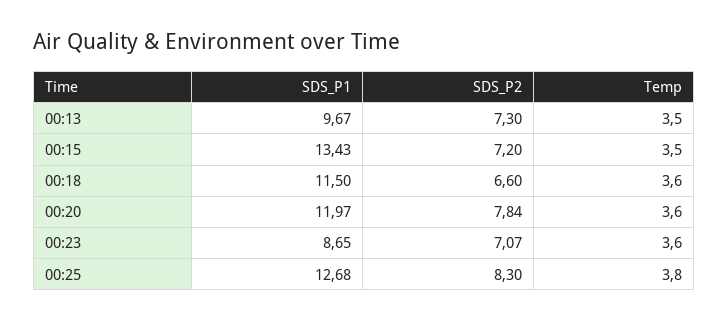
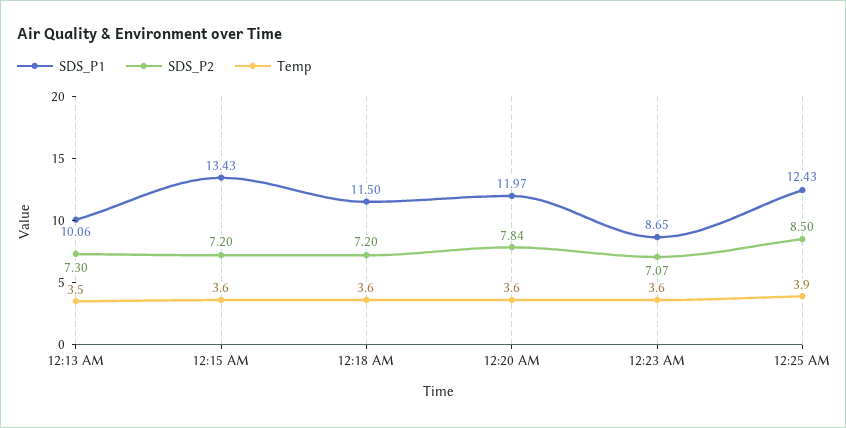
SDS_P1, 00:13: 9.67 -> 10.06
Temp, 00:15: 3.5 -> 3.6
SDS_P2, 00:18: 6.6 -> 7.2
SDS_P1, 00:25: 12.68 -> 12.43
SDS_P2, 00:25: 8.3 -> 8.5
Temp, 00:25: 3.8 -> 3.9

